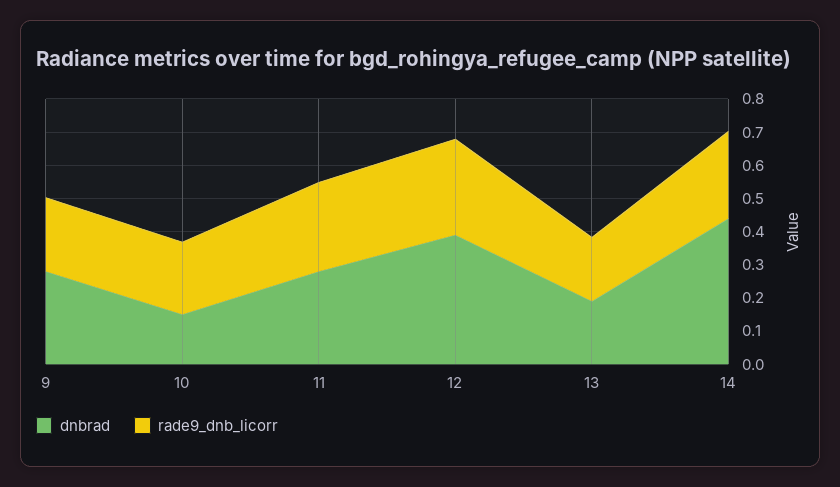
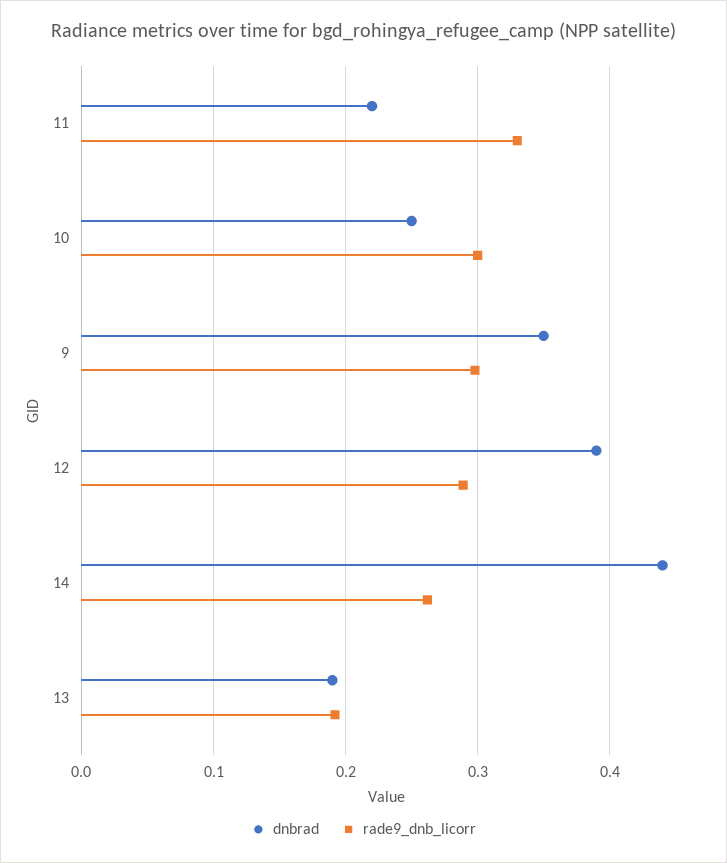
dnbrad, 9: 0.275 -> 0.35
rade9_dnb_licorr, 9: 0.225 -> 0.3
dnbrad, 10: 0.15 -> 0.25
rade9_dnb_licorr, 10: 0.225 -> 0.3
dnbrad, 11: 0.275 -> 0.22
rade9_dnb_licorr, 11: 0.275 -> 0.33

